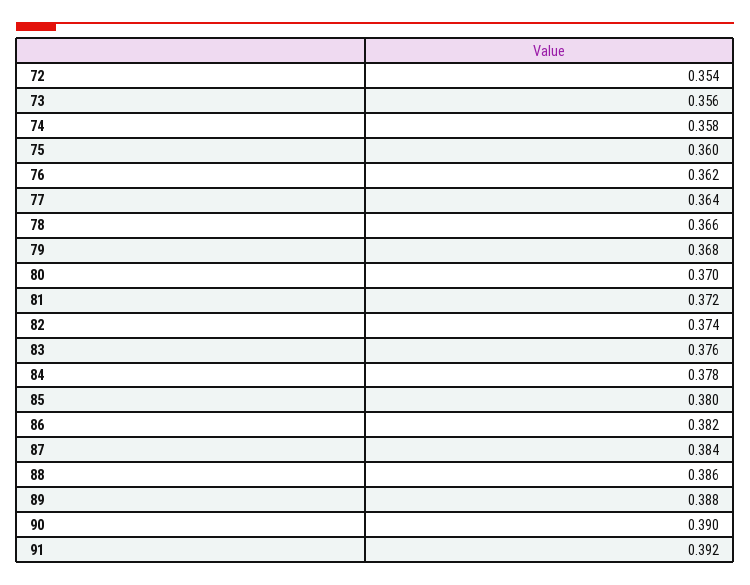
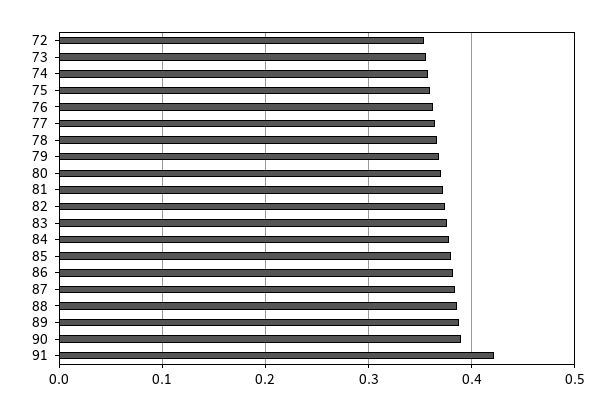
91: 0.392 -> 0.42

